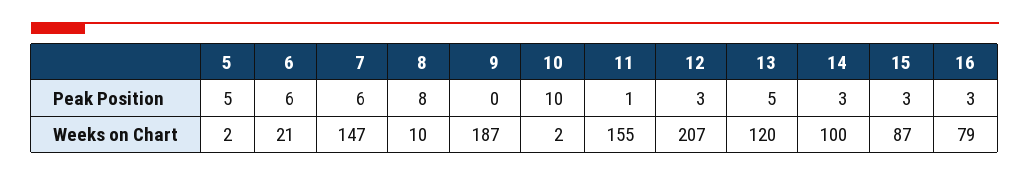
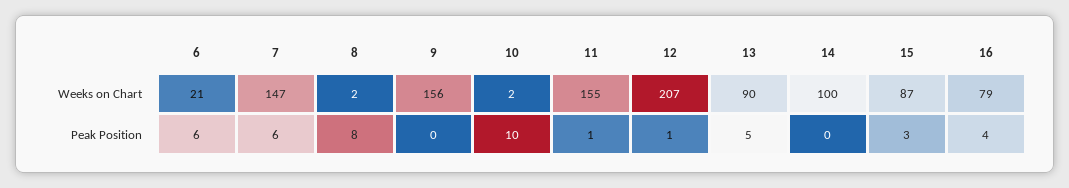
5, Peak Position: 5 -> none
12, Peak Position: 3 -> 1
14, Peak Position: 3 -> 0
16, Peak Position: 3 -> 4
5, Weeks on Chart: 2 -> none
8, Weeks on Chart: 10 -> 2
9, Weeks on Chart: 187 -> 156
13, Weeks on Chart: 120 -> 90

